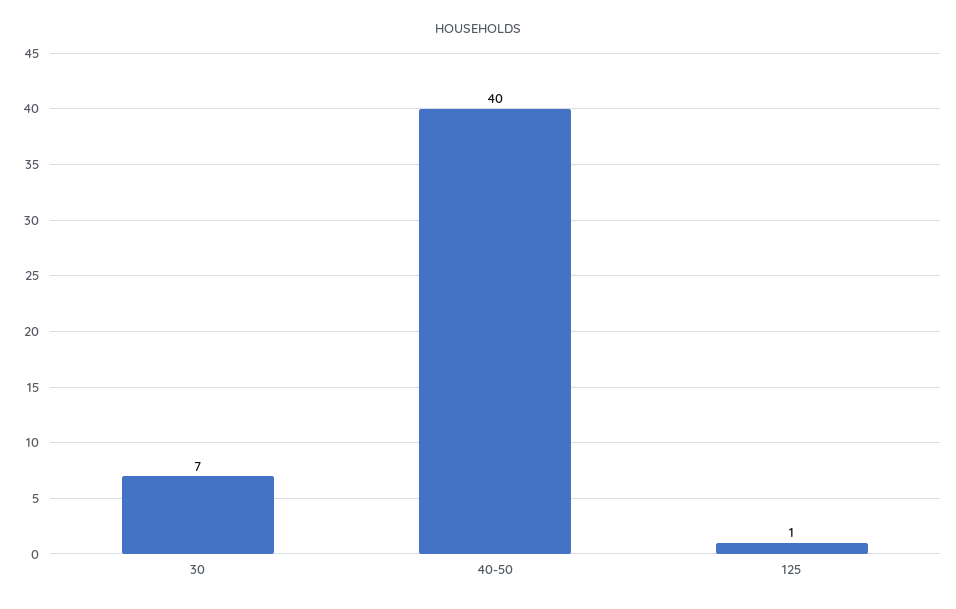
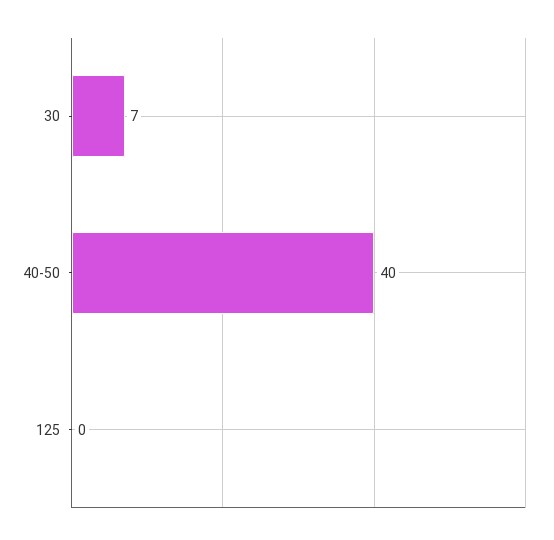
125: 1 -> 0

